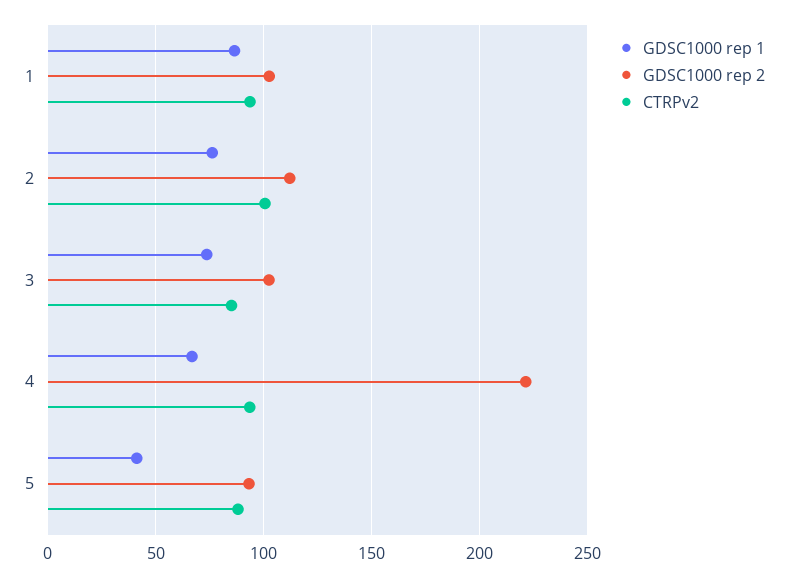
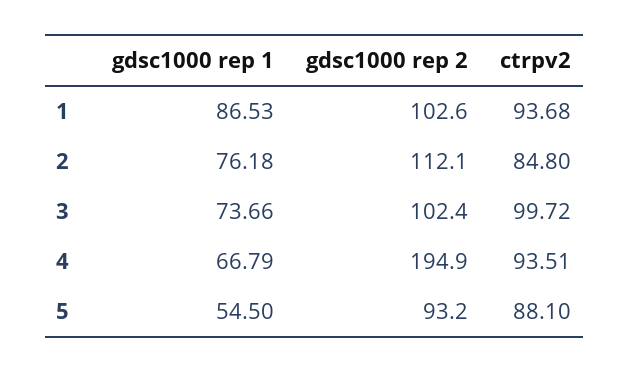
CTRPv2, 2: 100 -> 84.8
CTRPv2, 3: 85 -> 99.72
GDSC1000 rep 2, 4: 220 -> 194.9
GDSC1000 rep 1, 5: 40 -> 54.5

